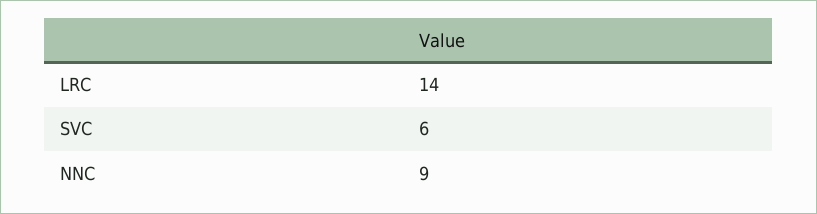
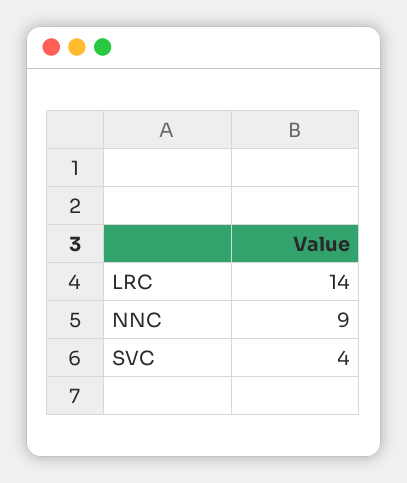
SVC: 6 -> 4

